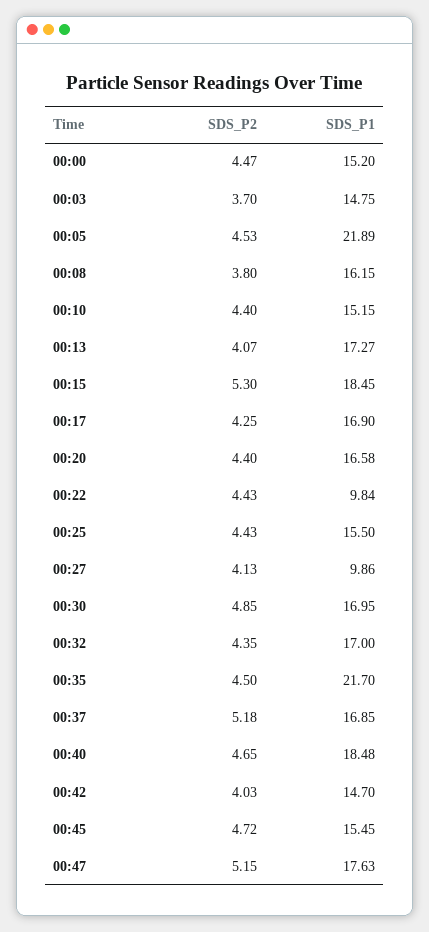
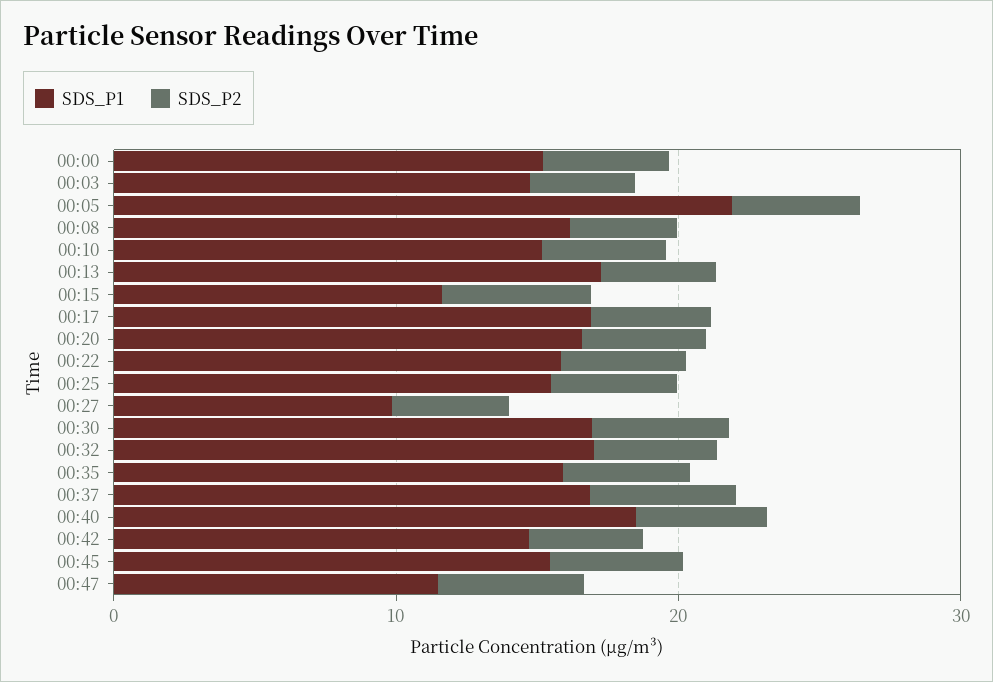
SDS_P1, 00:15: 18.45 -> 12
SDS_P1, 00:22: 9.84 -> 16
SDS_P1, 00:35: 21.7 -> 16
SDS_P1, 00:47: 17.63 -> 12

